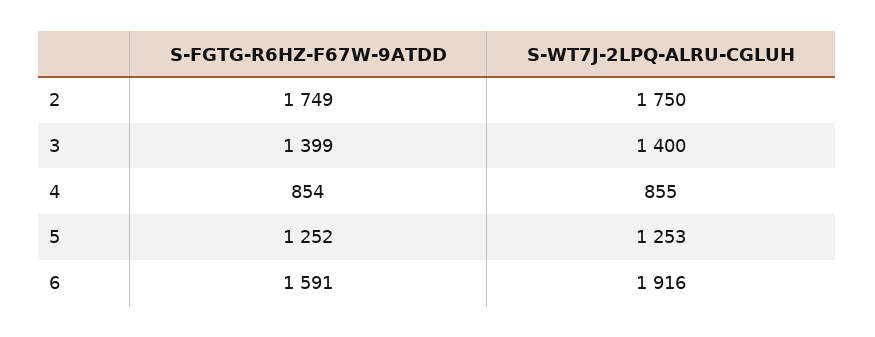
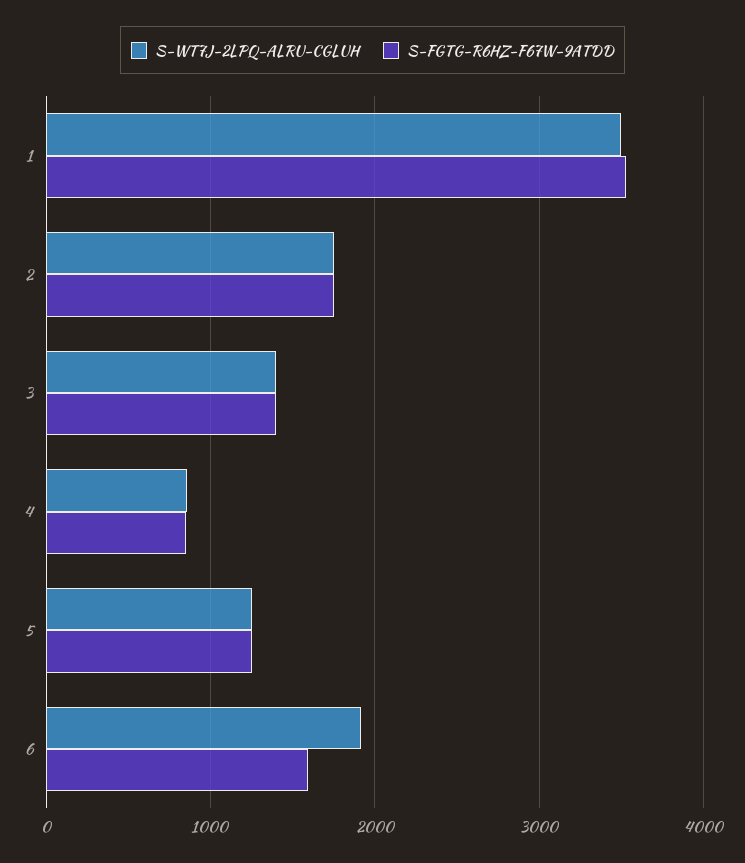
S-WT7J-2LPQ-ALRU-CGLUH, 1: none -> 3500
S-FGTG-R6HZ-F67W-9ATDD, 1: none -> 3500

